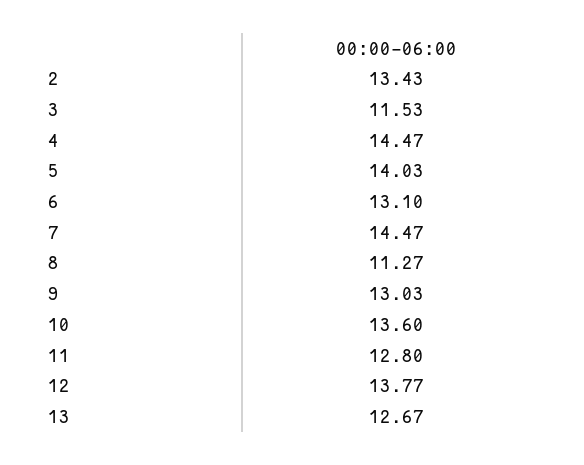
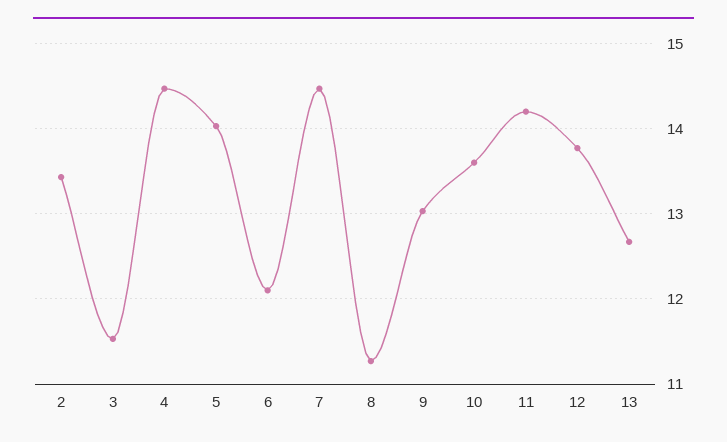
6: 13.1 -> 12.1
11: 12.8 -> 14.2

